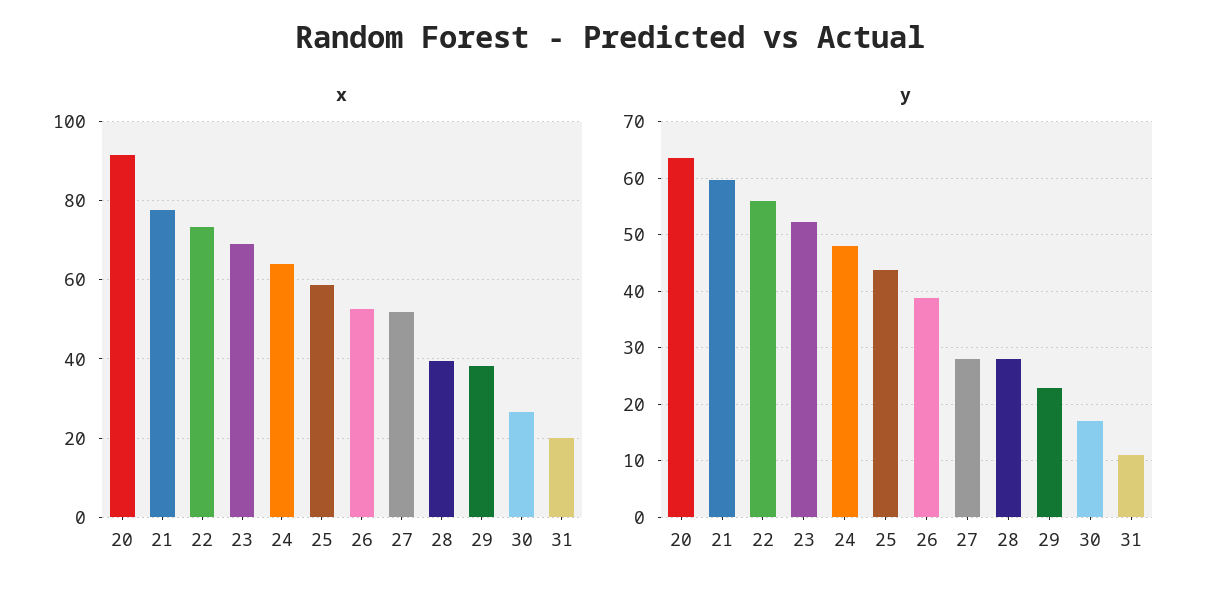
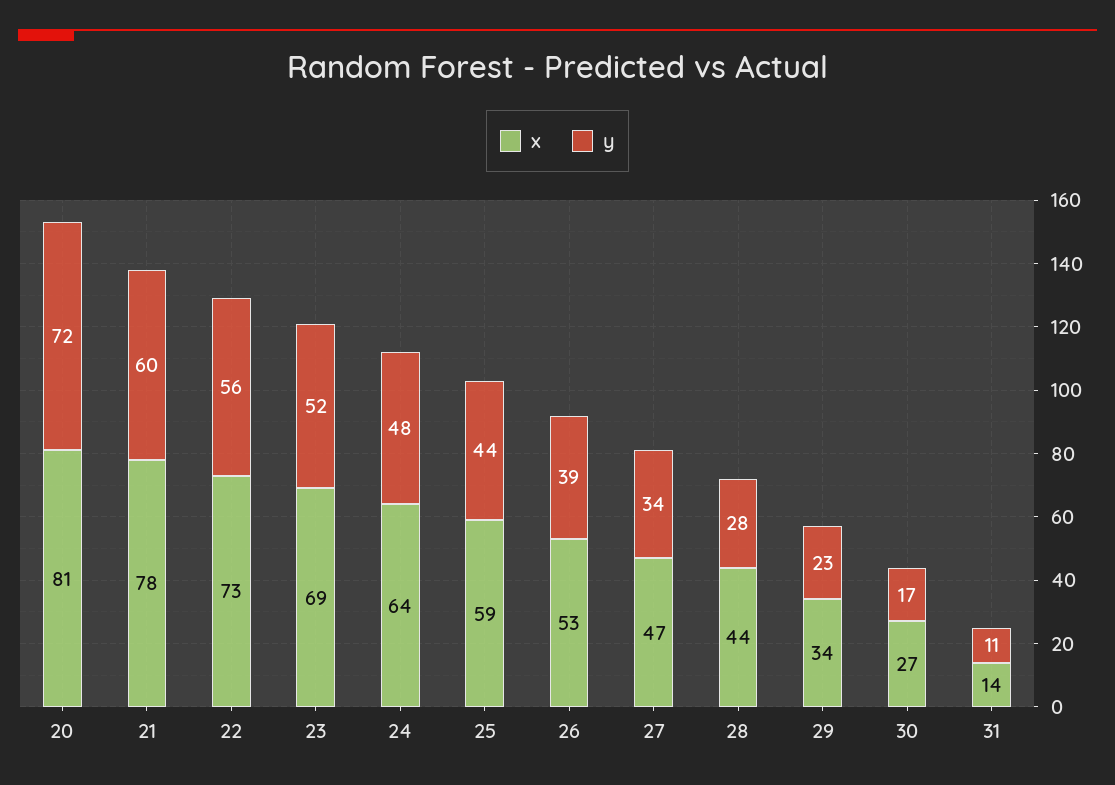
x, 20: 92 -> 81
x, 27: 52 -> 47
x, 28: 40 -> 44
x, 29: 38 -> 34
x, 31: 20 -> 14
y, 20: 64 -> 72
y, 27: 28 -> 34

